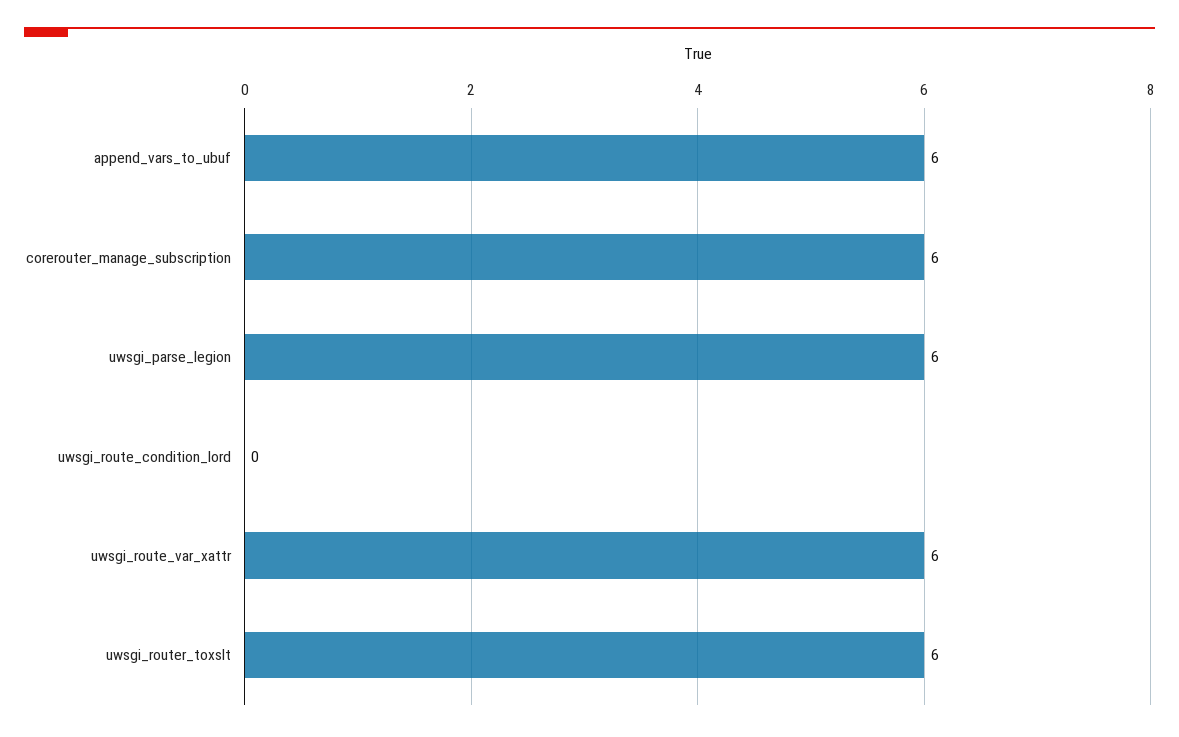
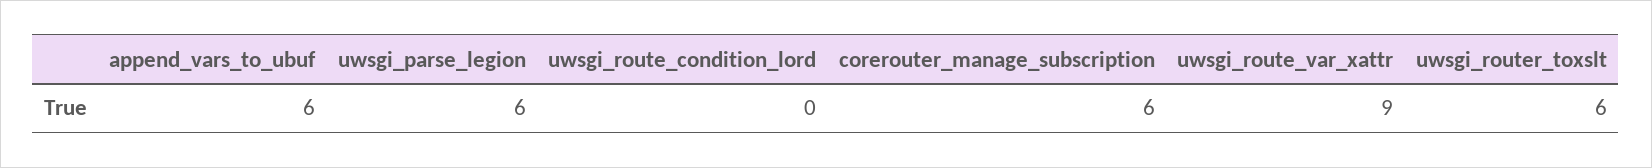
uwsgi_route_var_xattr: 6 -> 9

